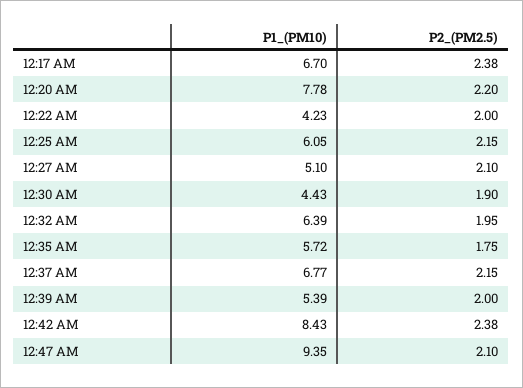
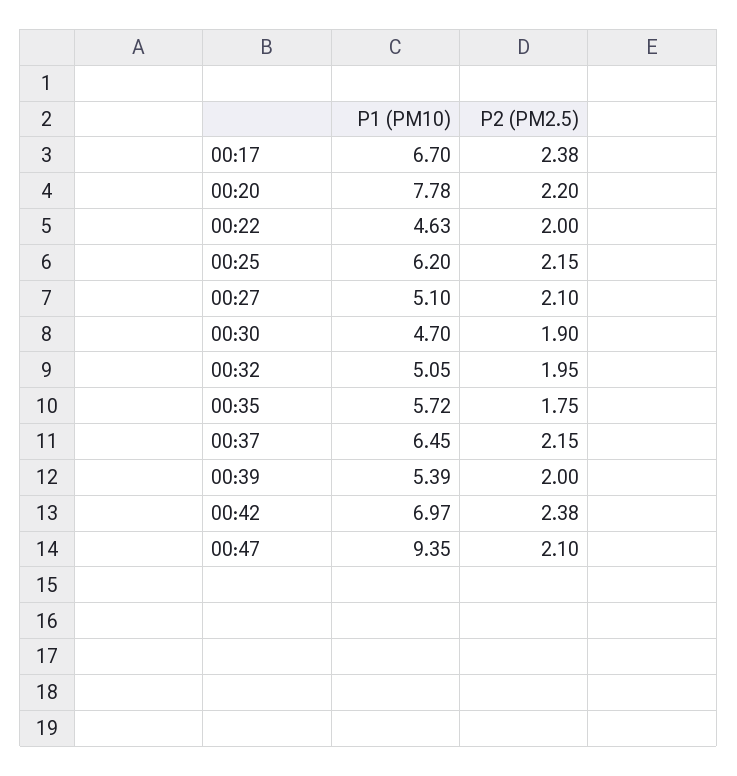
P1_(PM10), 12:22 AM: 4.23 -> 4.63
P1_(PM10), 12:25 AM: 6.05 -> 6.2
P1_(PM10), 12:30 AM: 4.43 -> 4.7
P1_(PM10), 12:32 AM: 6.39 -> 5.05
P1_(PM10), 12:37 AM: 6.77 -> 6.45
P1_(PM10), 12:42 AM: 8.43 -> 6.97

